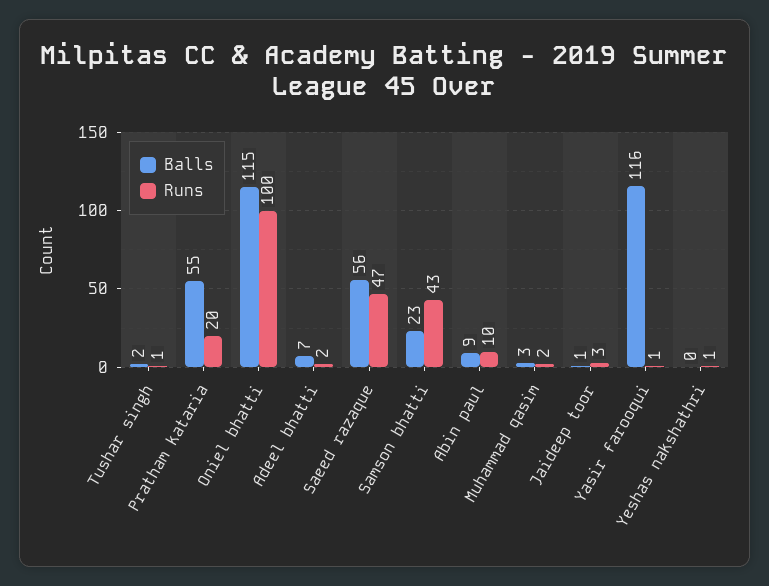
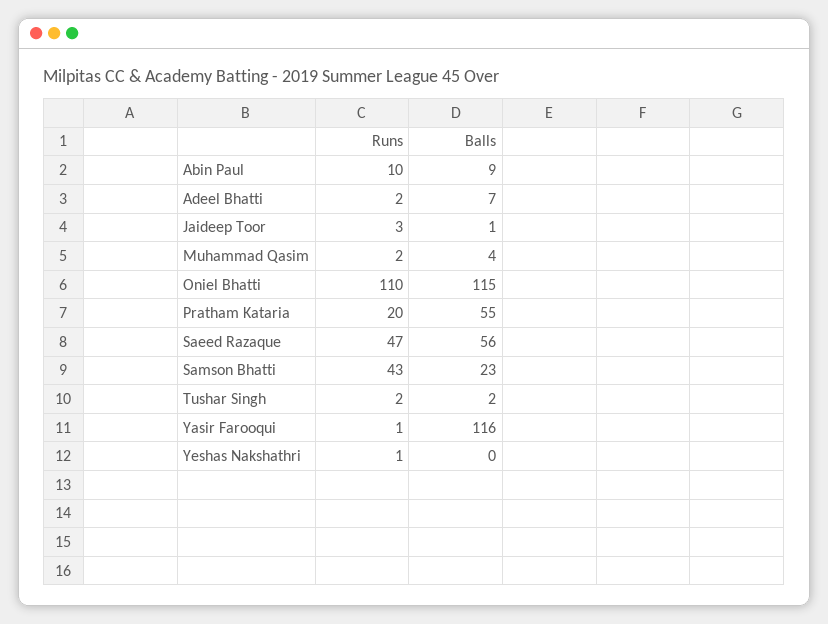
Runs, Tushar singh: 1 -> 2
Runs, Oniel bhatti: 100 -> 110
Balls, Muhammad qasim: 3 -> 4

